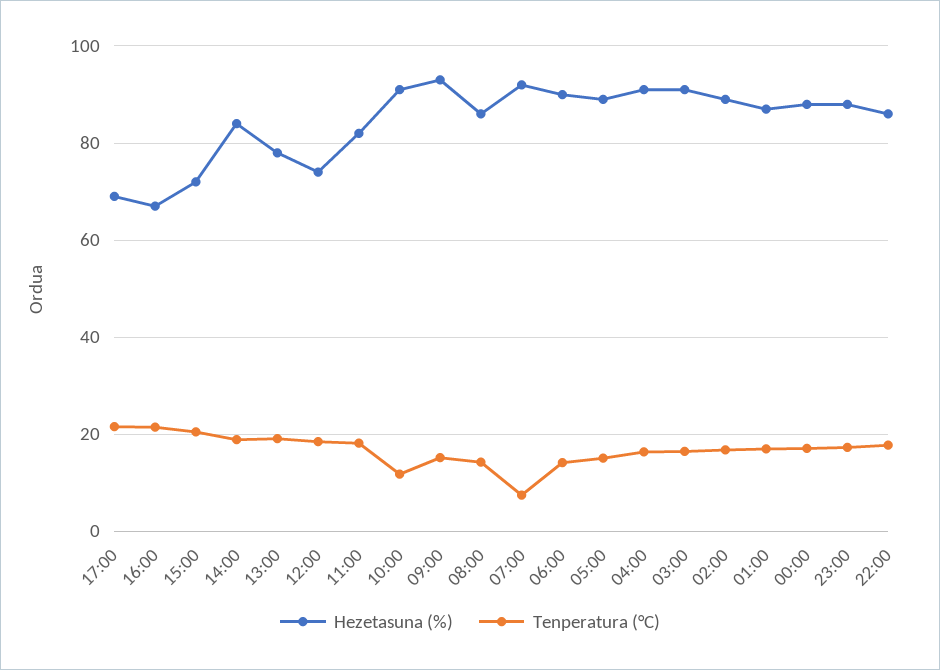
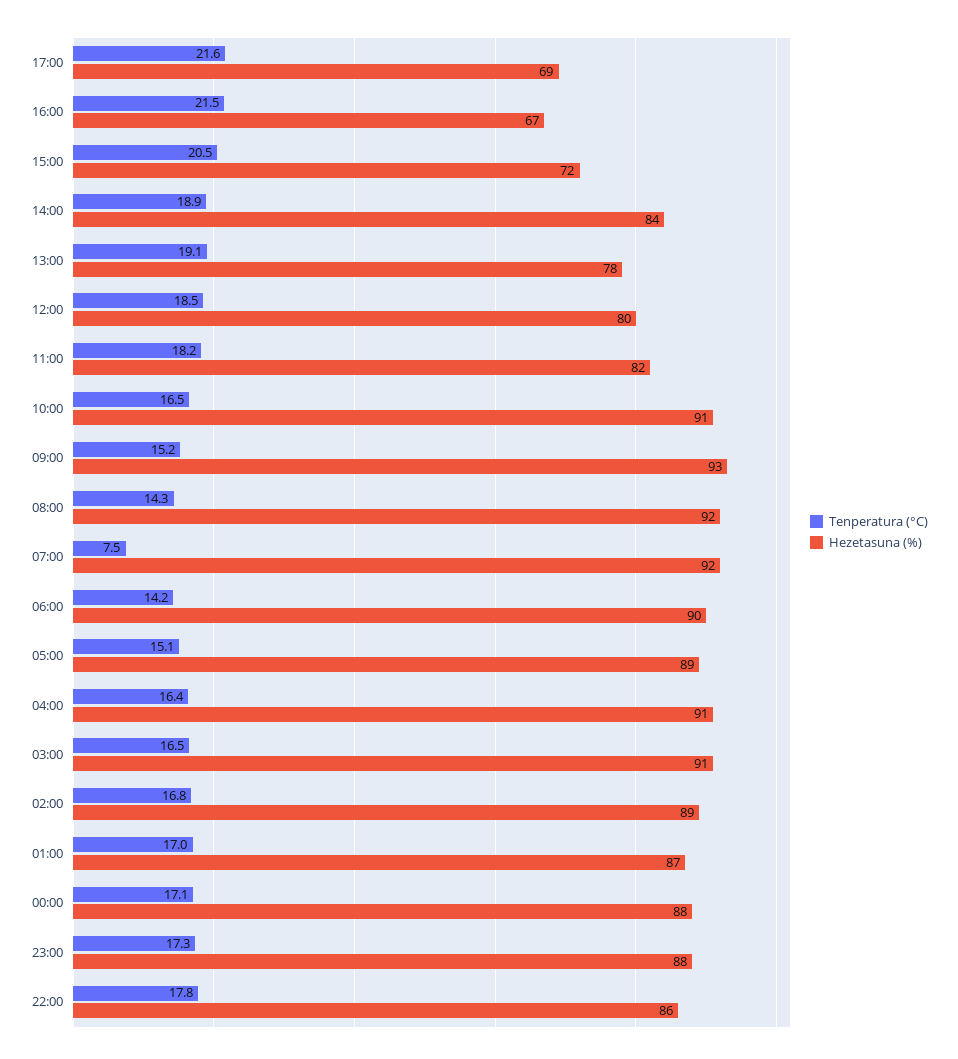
Hezetasuna (%), 12:00: 74 -> 80
Tenperatura (°C), 10:00: 12 -> 16.5
Hezetasuna (%), 08:00: 86 -> 92

